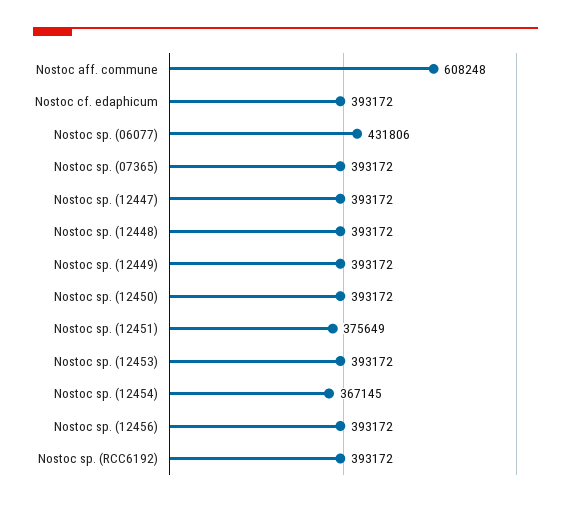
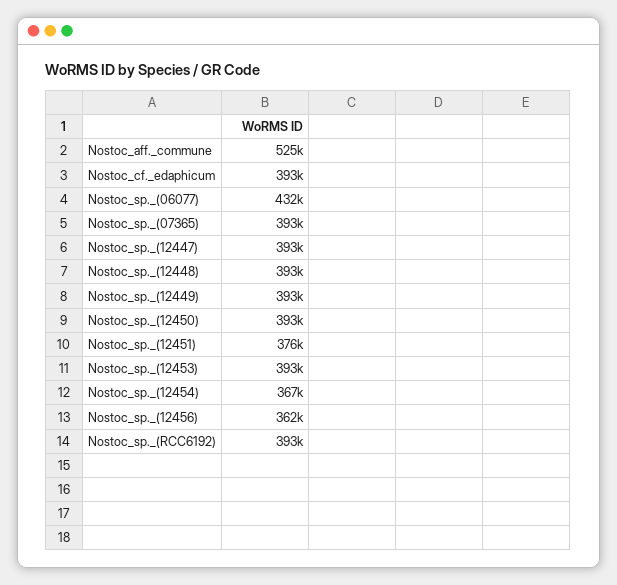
Nostoc aff. commune: 608248 -> 525000
Nostoc sp. (12456): 393172 -> 362000

